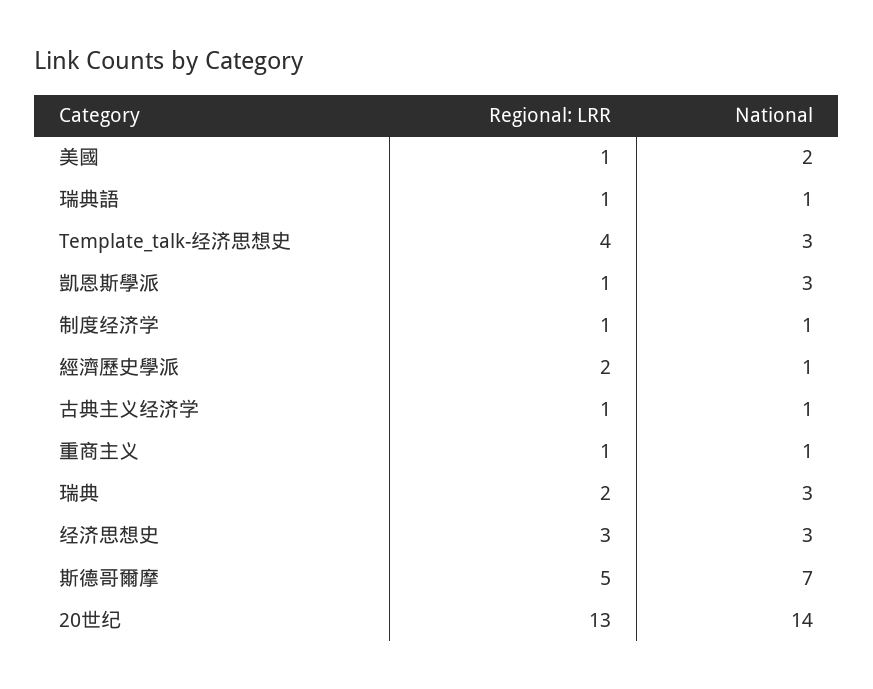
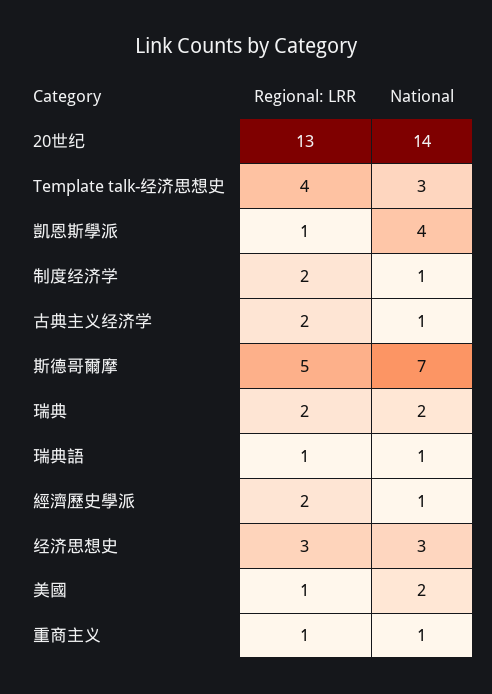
National, 凱恩斯學派: 3 -> 4
Regional: LRR, 制度经济学: 1 -> 2
Regional: LRR, 古典主义经济学: 1 -> 2
National, 瑞典: 3 -> 2

